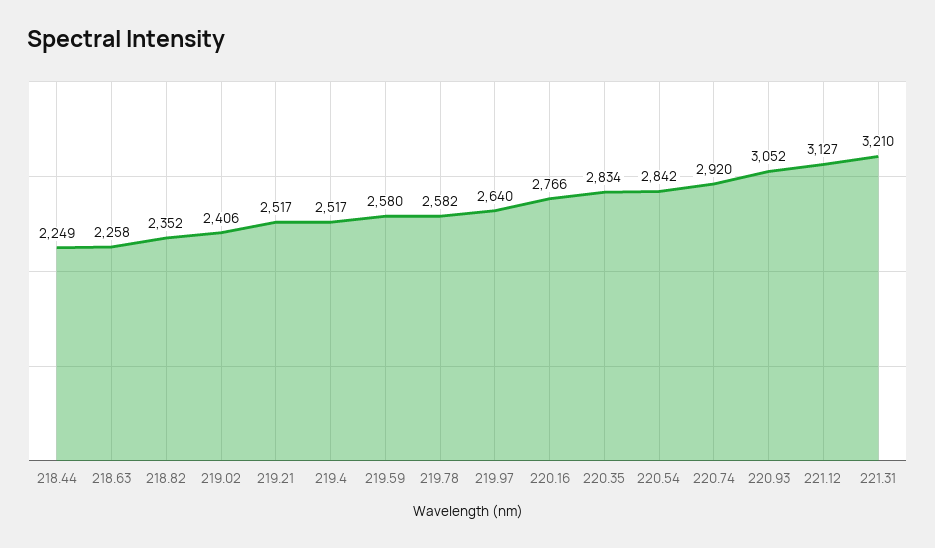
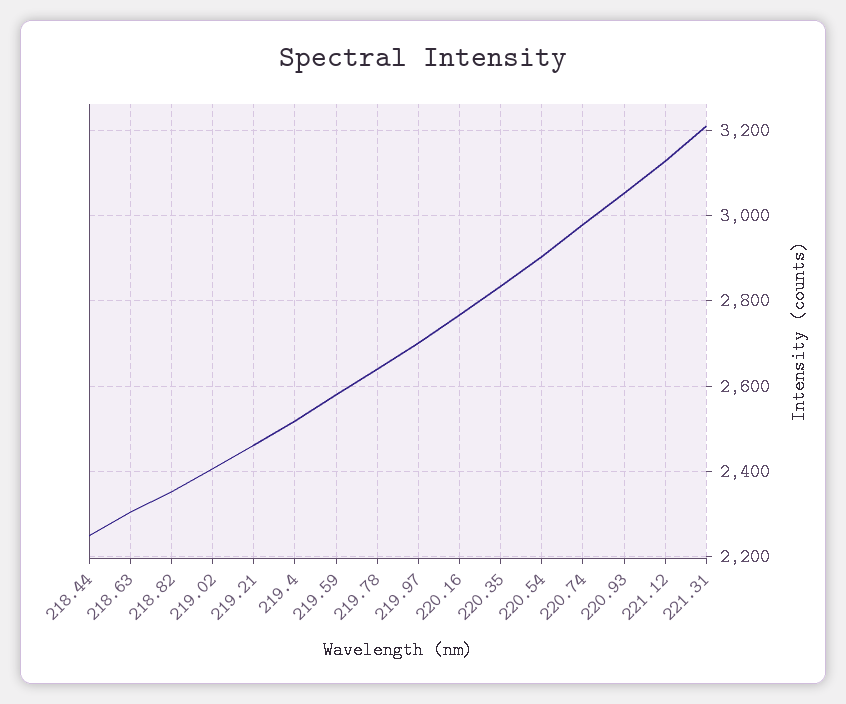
218.63: 2258 -> 2300
219.21: 2517 -> 2460
219.78: 2582 -> 2640
219.97: 2640 -> 2700
220.54: 2842 -> 2900
220.74: 2920 -> 2980

